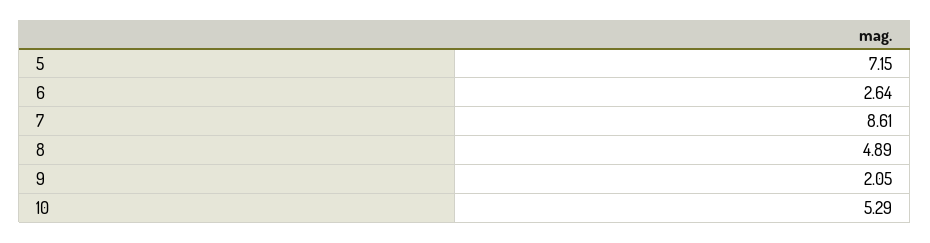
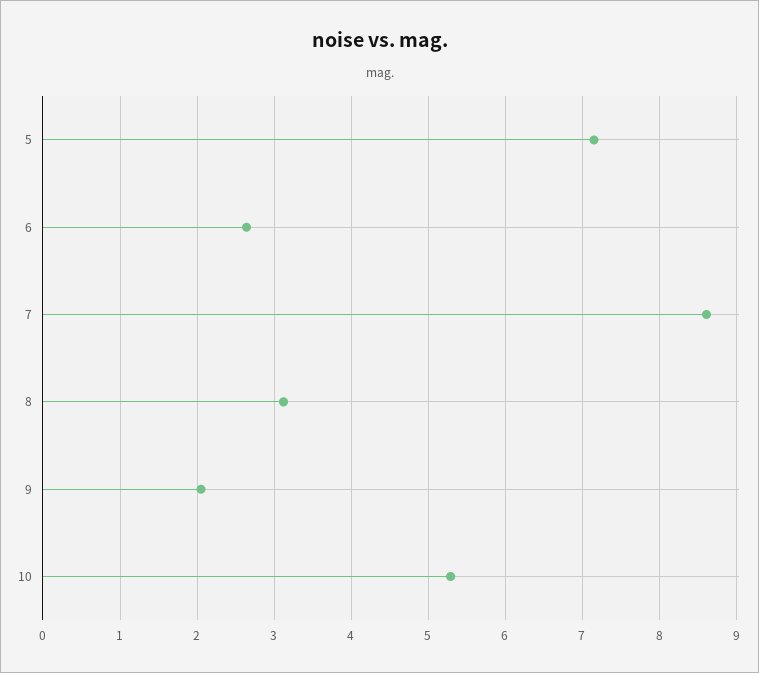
8: 4.89 -> 3.1

